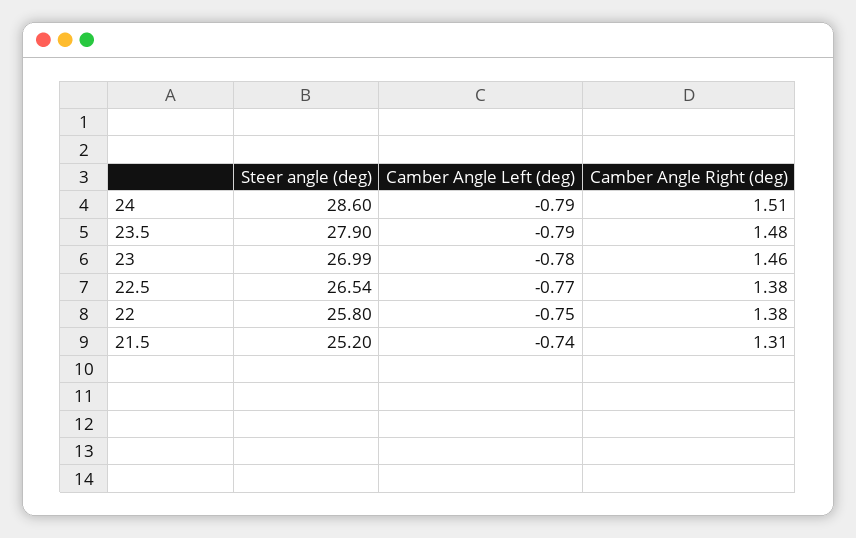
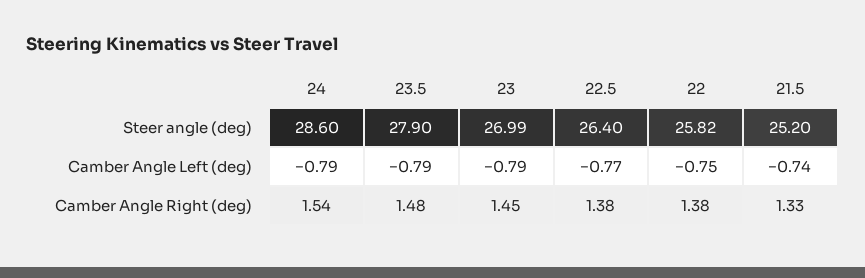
Camber Angle Right (deg), 24: 1.51 -> 1.54
Camber Angle Left (deg), 23: -0.78 -> -0.79
Camber Angle Right (deg), 23: 1.46 -> 1.45
Steer angle (deg), 22.5: 26.54 -> 26.4
Steer angle (deg), 22: 25.8 -> 25.82
Camber Angle Right (deg), 21.5: 1.31 -> 1.33

